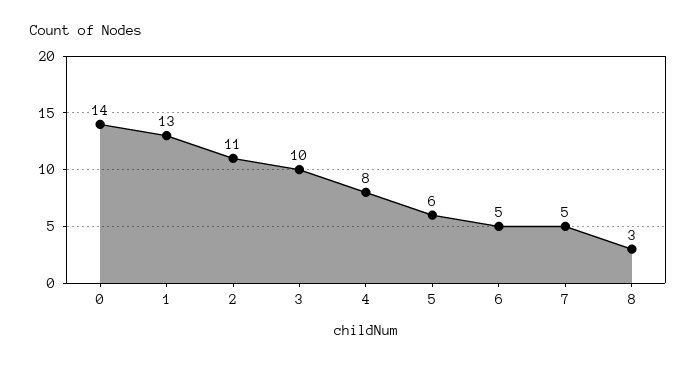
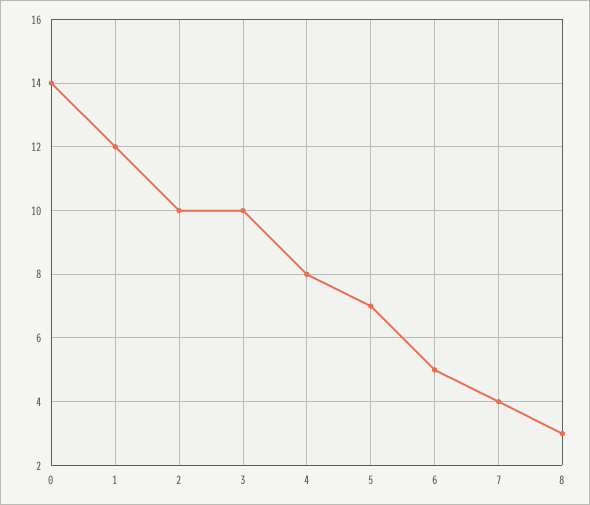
1: 13 -> 12
2: 11 -> 10
5: 6 -> 7
7: 5 -> 4

